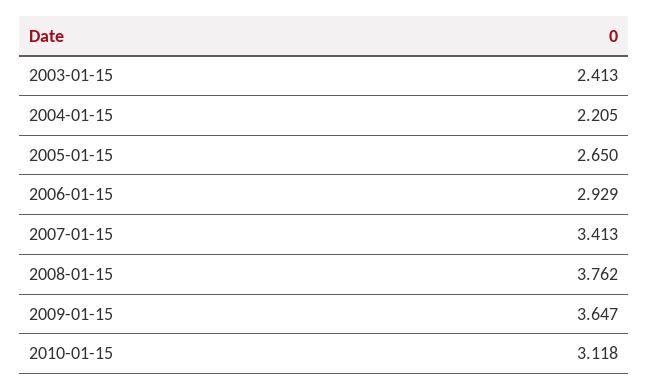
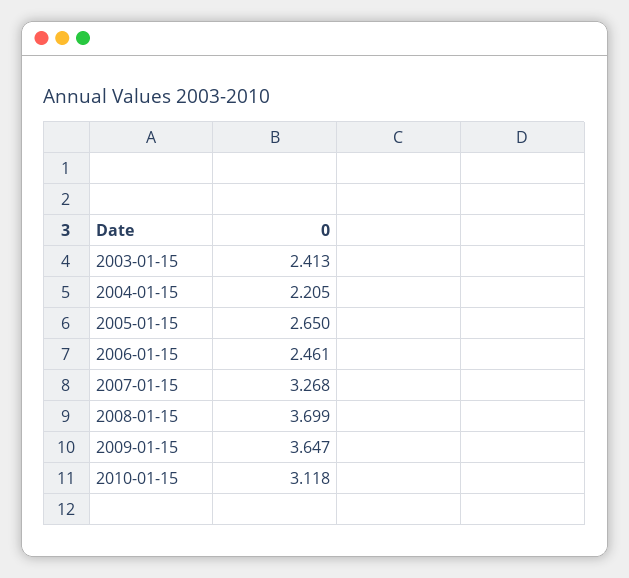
2006-01-15: 2.929 -> 2.461
2007-01-15: 3.413 -> 3.268
2008-01-15: 3.762 -> 3.699

